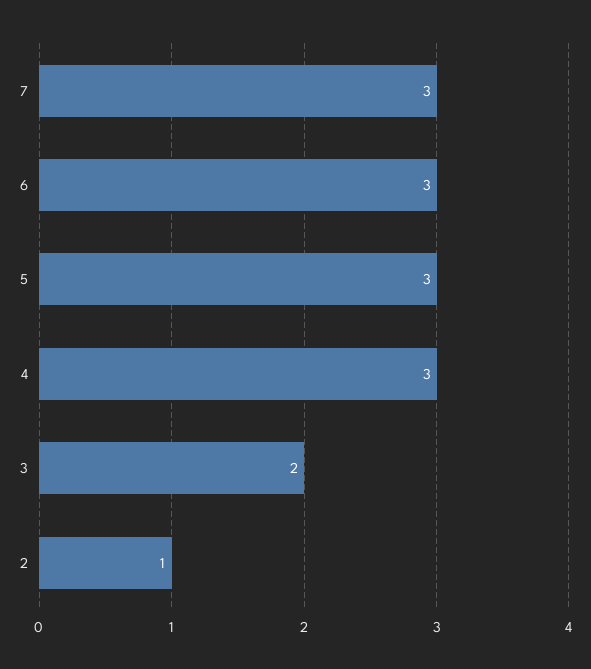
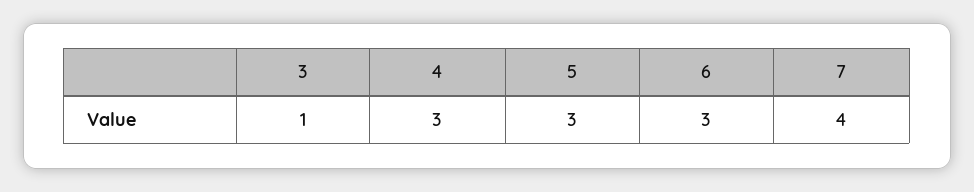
7: 3 -> 4
3: 2 -> 1
2: 1 -> none

